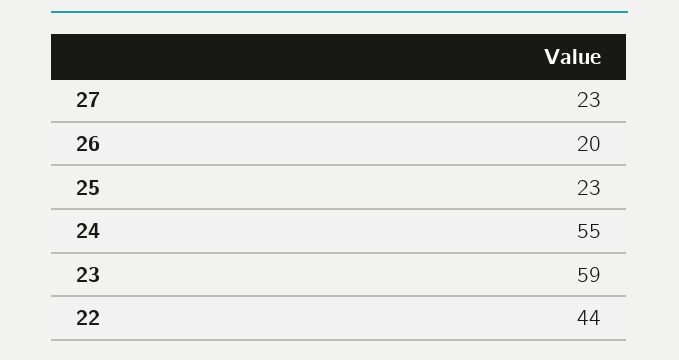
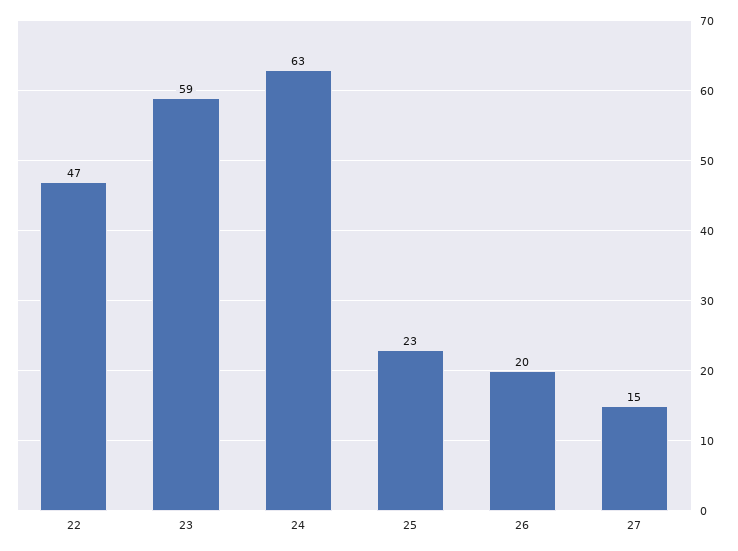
27: 23 -> 15
24: 55 -> 63
22: 44 -> 47

